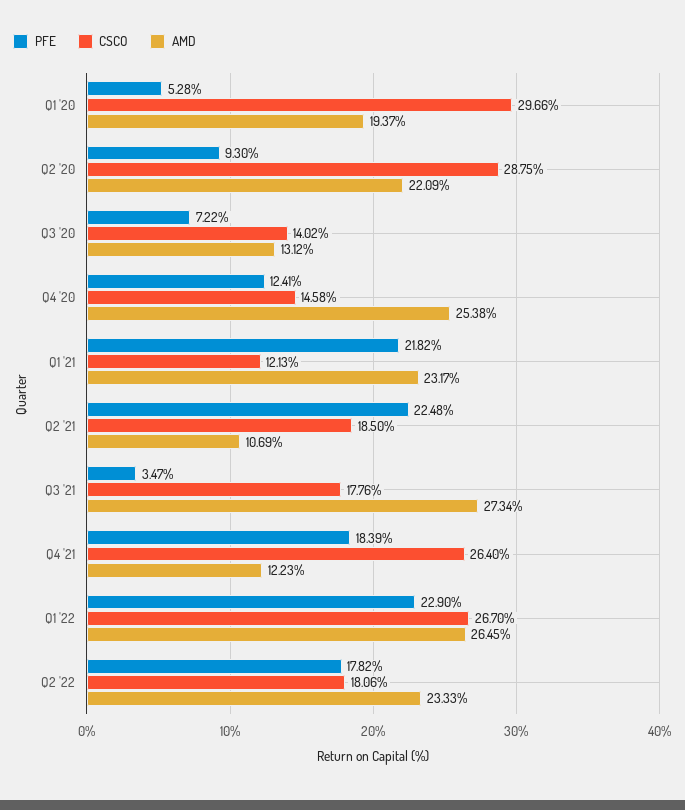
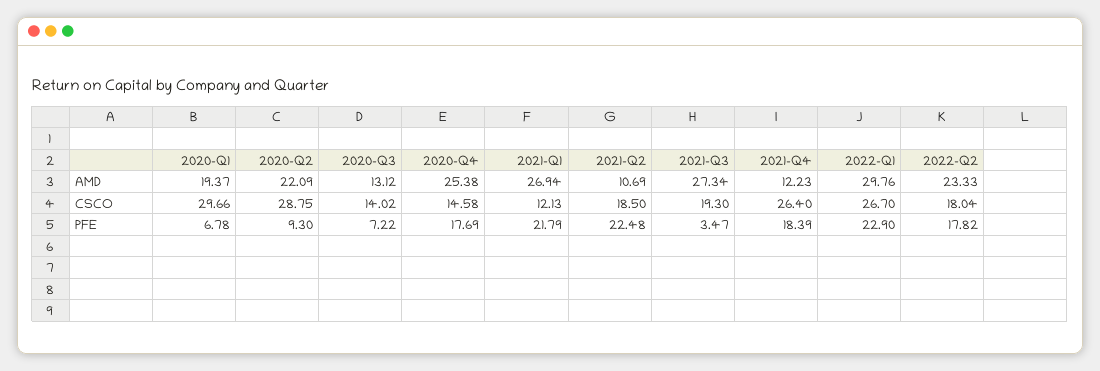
PFE, Q1 '20: 5.28 -> 6.78
PFE, Q4 '20: 12.41 -> 17.69
PFE, Q1 '21: 21.82 -> 21.79
AMD, Q1 '21: 23.17 -> 26.94
CSCO, Q3 '21: 17.76 -> 19.3
AMD, Q1 '22: 26.45 -> 29.76
CSCO, Q2 '22: 18.06 -> 18.04

